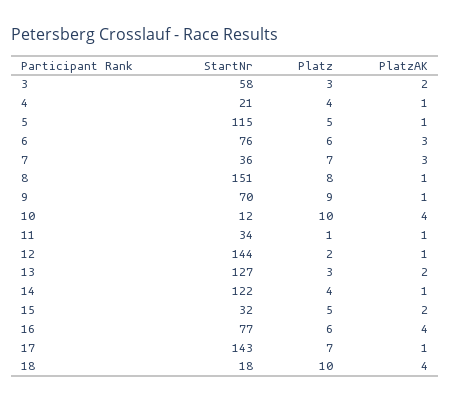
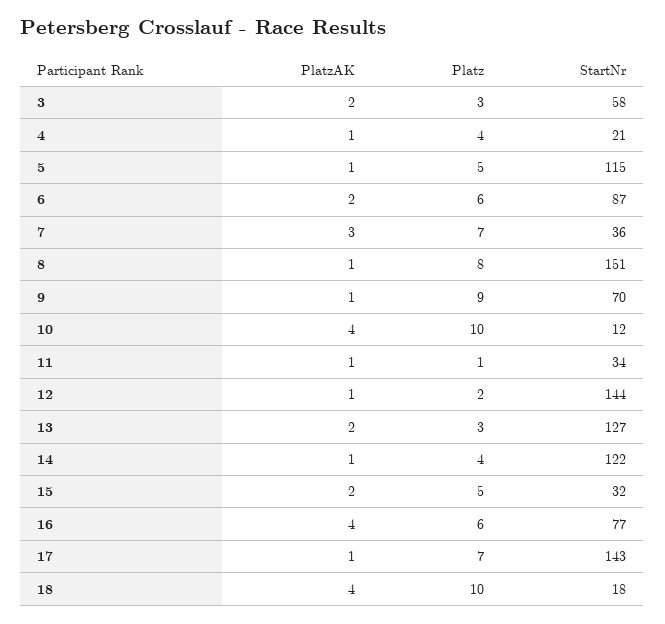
StartNr, 6: 76 -> 87
PlatzAK, 6: 3 -> 2

